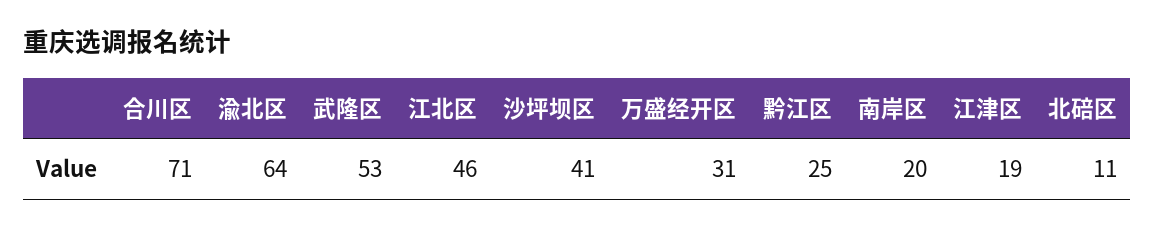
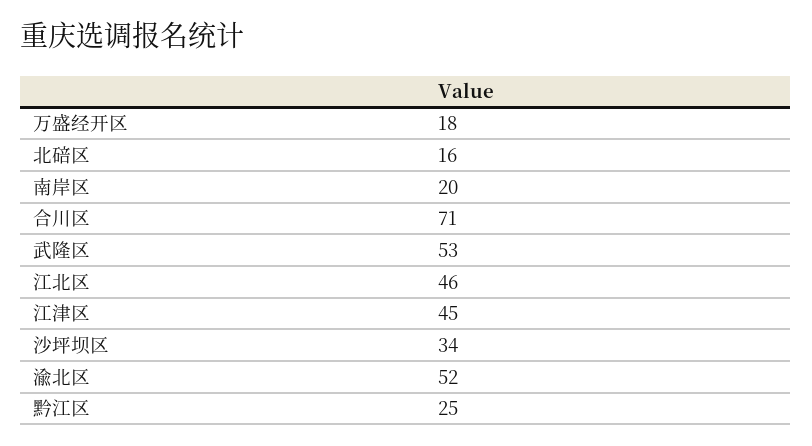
渝北区: 64 -> 52
沙坪坝区: 41 -> 34
万盛经开区: 31 -> 18
江津区: 19 -> 45
北碚区: 11 -> 16

